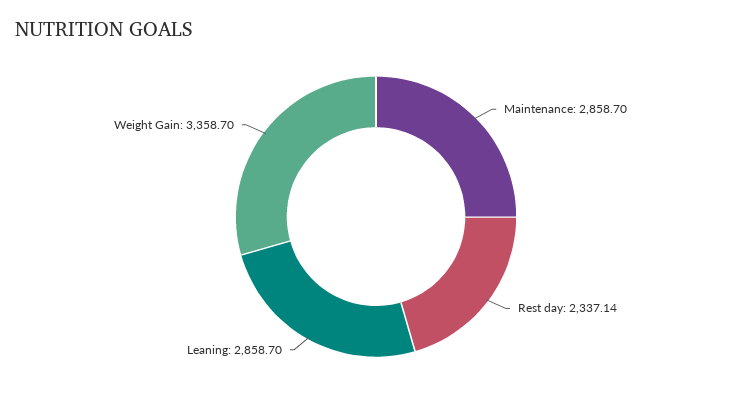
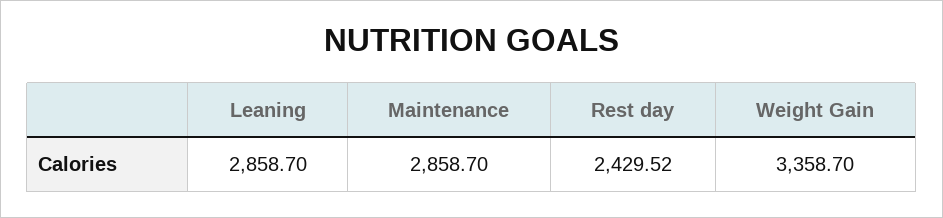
Rest day: 2337.14 -> 2429.52

